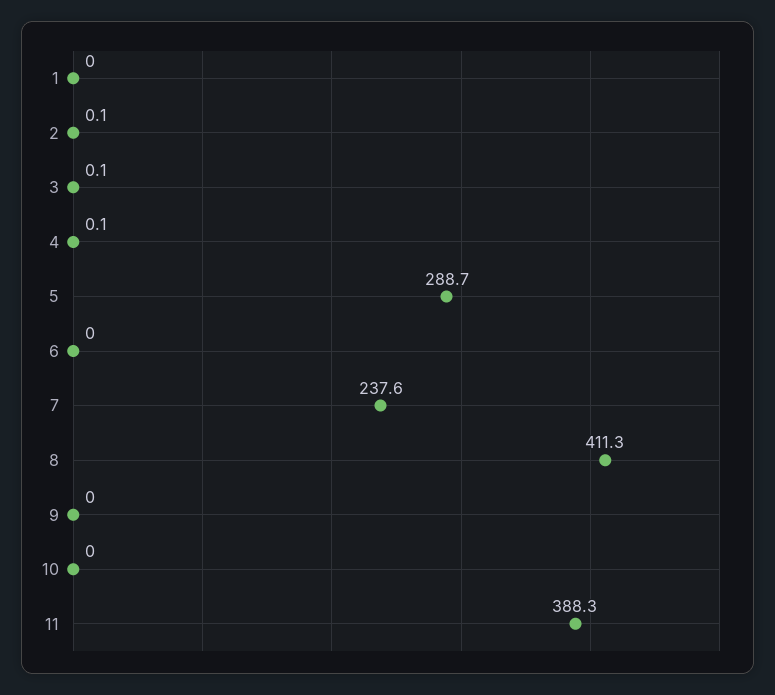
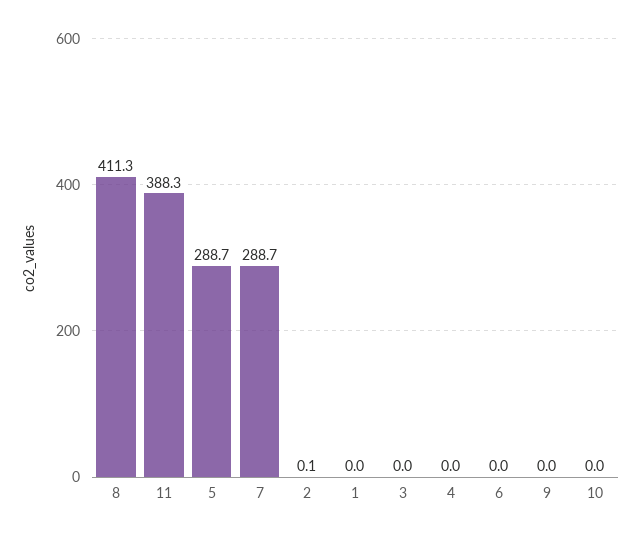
3: 0.1 -> 0
4: 0.1 -> 0
7: 237.6 -> 288.7

